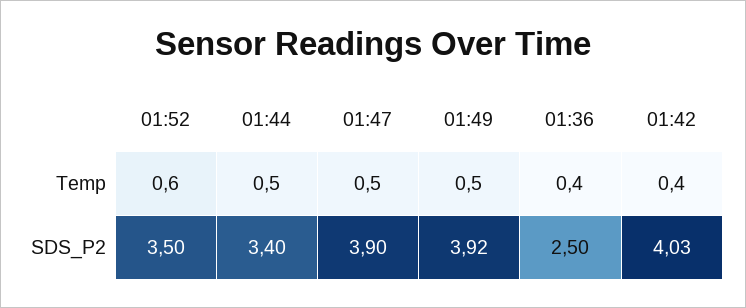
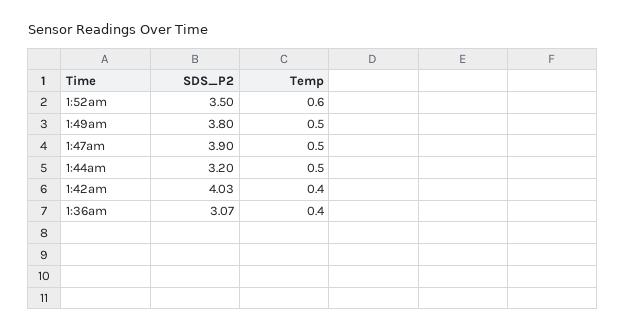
01:44, SDS_P2: 3.4 -> 3.2
01:49, SDS_P2: 3.92 -> 3.8
01:36, SDS_P2: 2.5 -> 3.07

